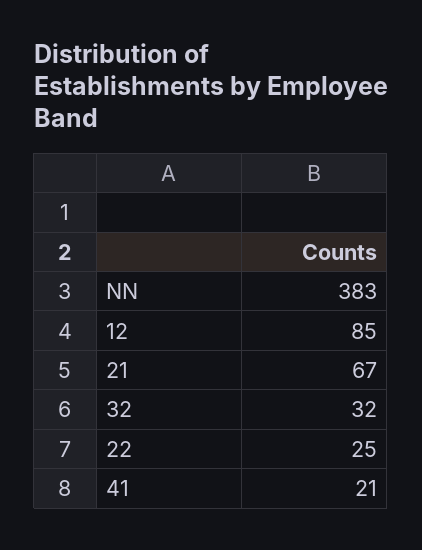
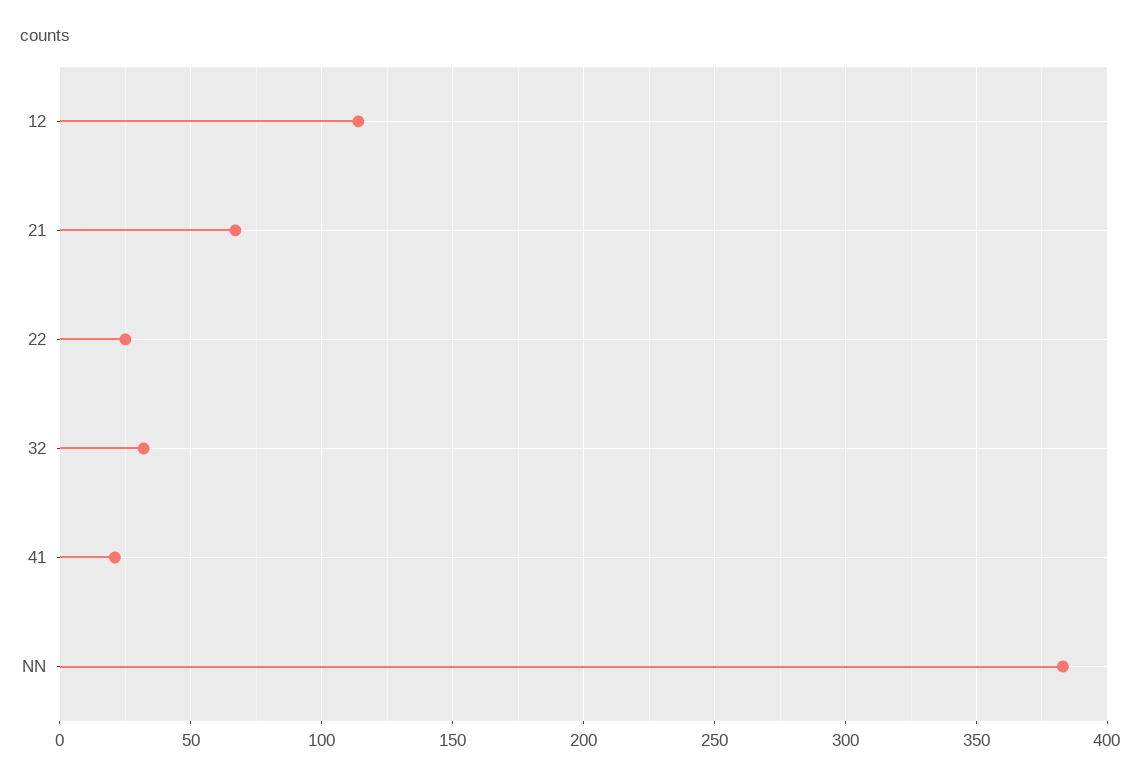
12: 85 -> 115

